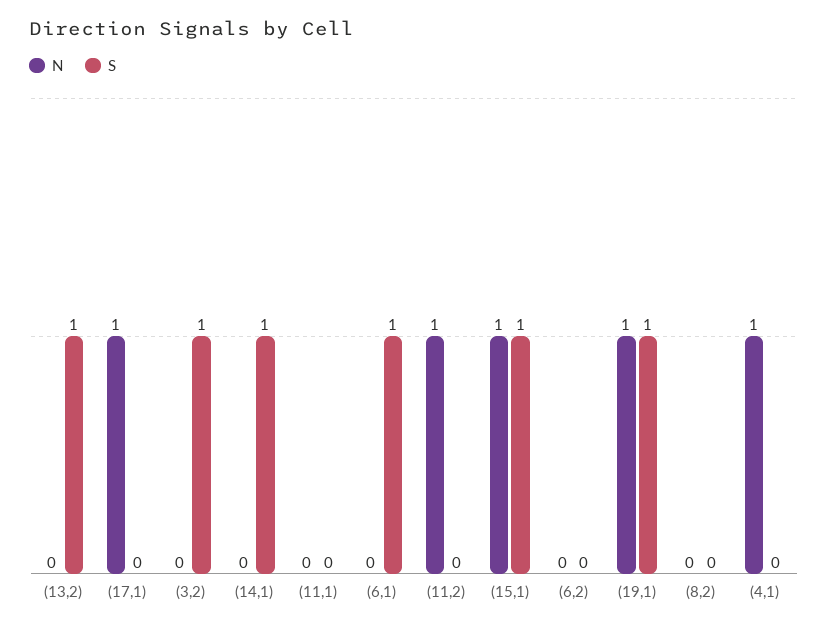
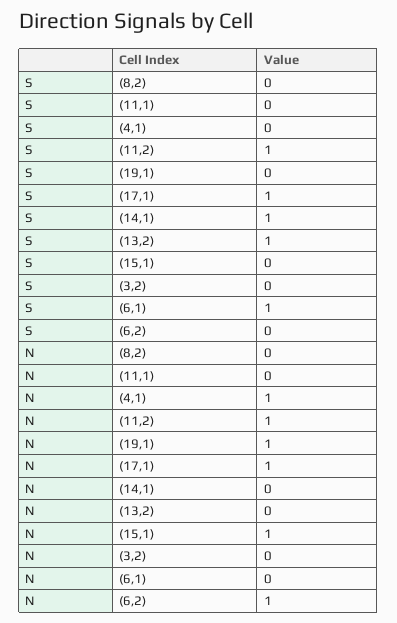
S, (17,1): 0 -> 1
S, (3,2): 1 -> 0
S, (11,2): 0 -> 1
S, (15,1): 1 -> 0
N, (6,2): 0 -> 1
S, (19,1): 1 -> 0

